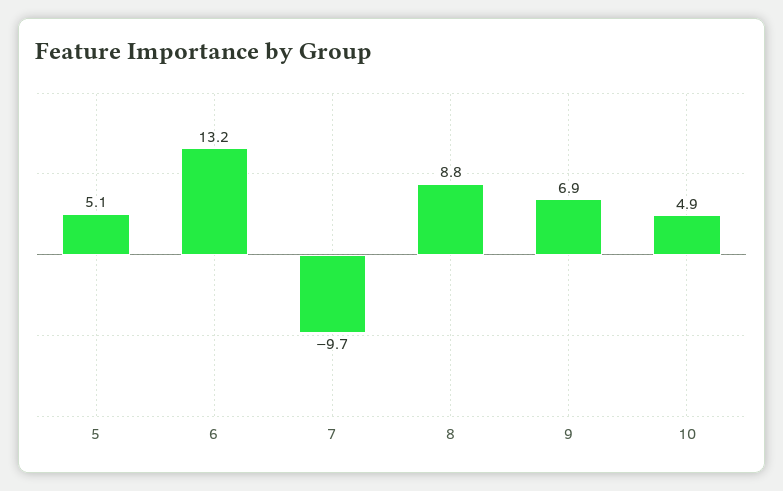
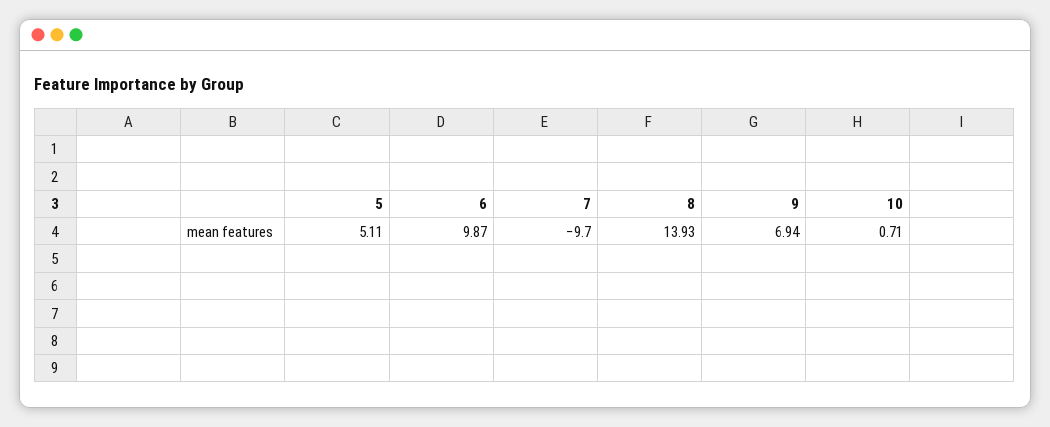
6: 13.2 -> 9.87
8: 8.8 -> 13.93
10: 4.9 -> 0.71

